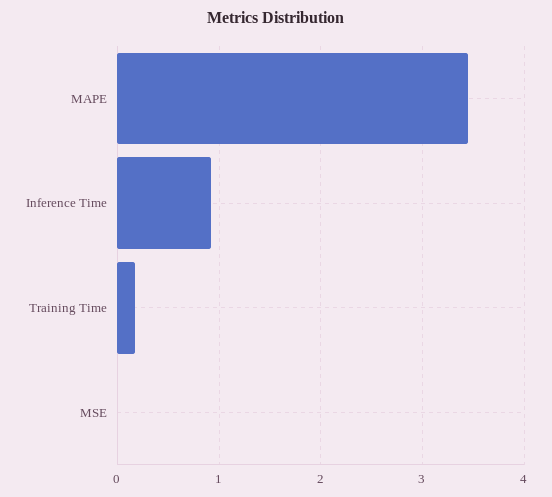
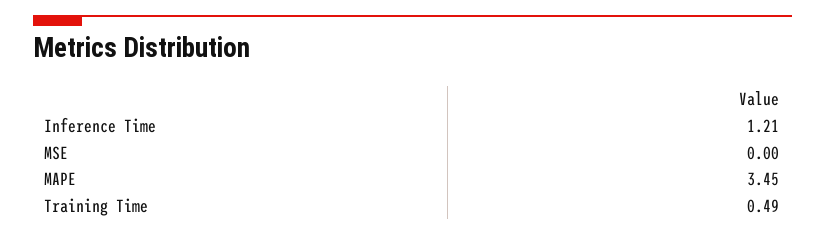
Inference Time: 0.9 -> 1.21
Training Time: 0.2 -> 0.49

